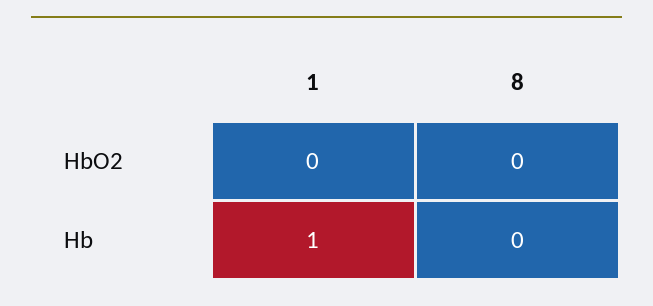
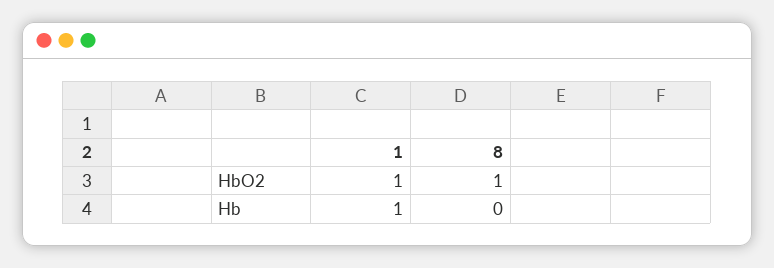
1, HbO2: 0 -> 1
8, HbO2: 0 -> 1

